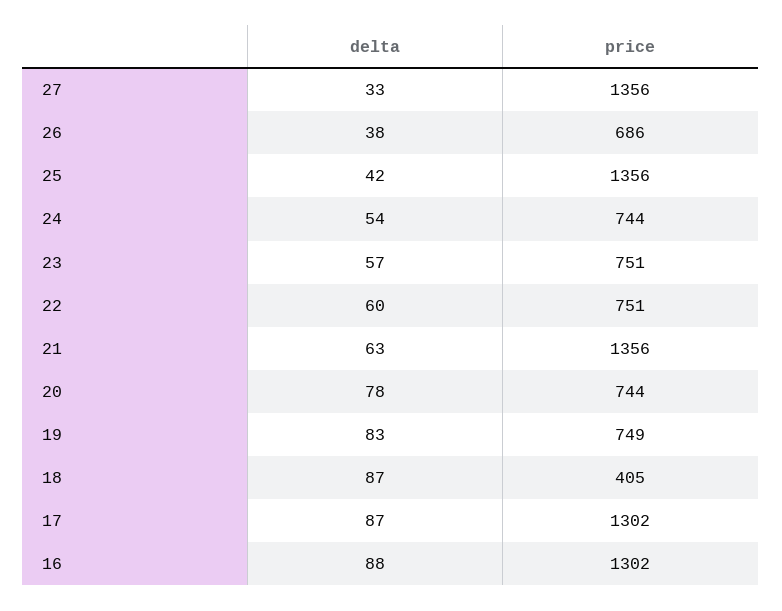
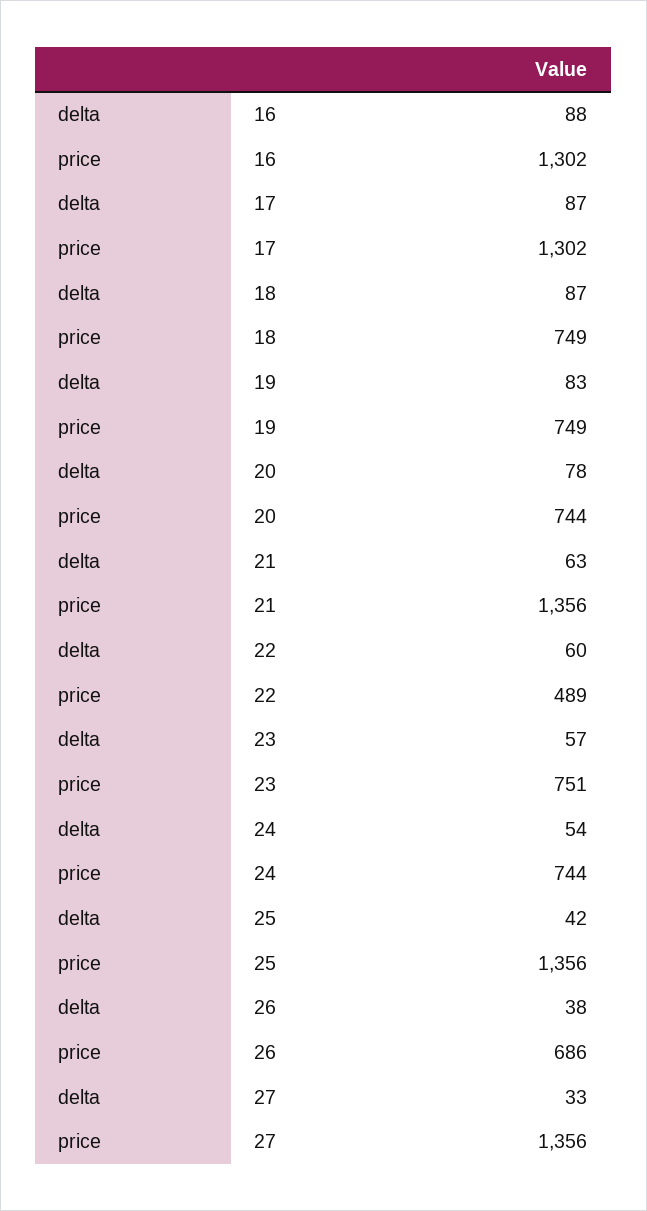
price, 22: 751 -> 489
price, 18: 405 -> 749

